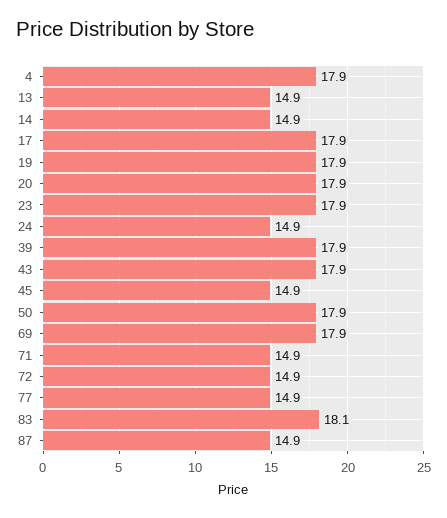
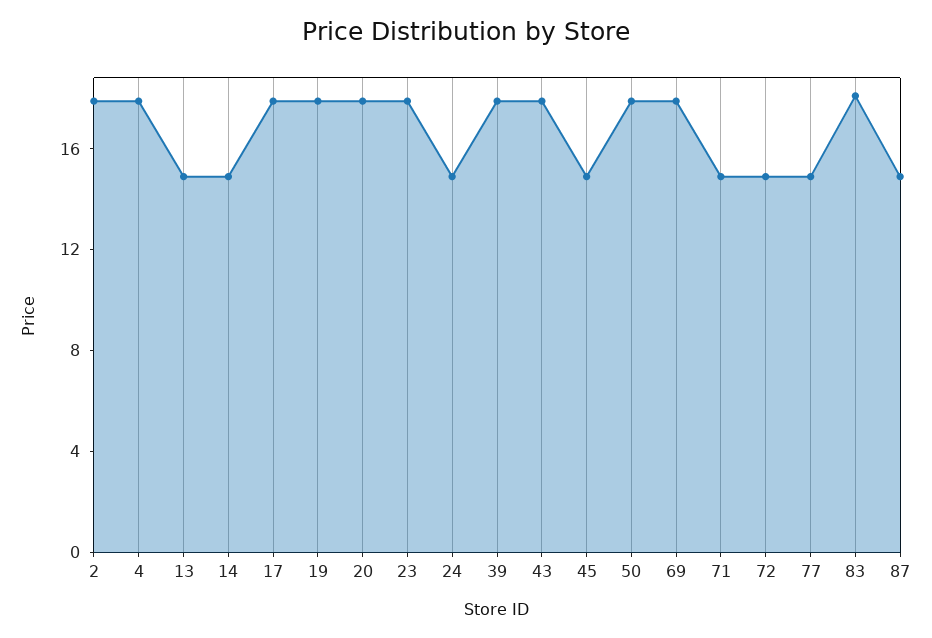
2: none -> 18

